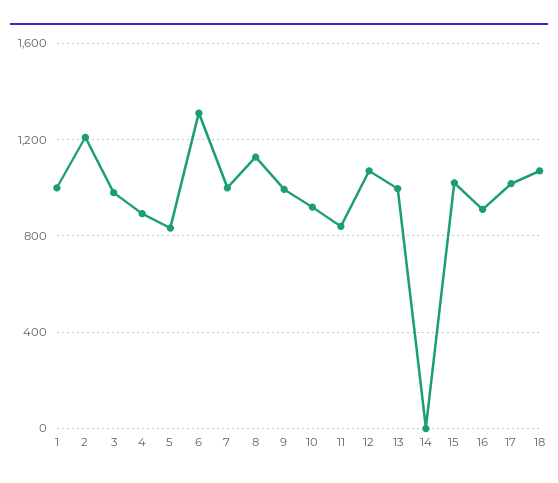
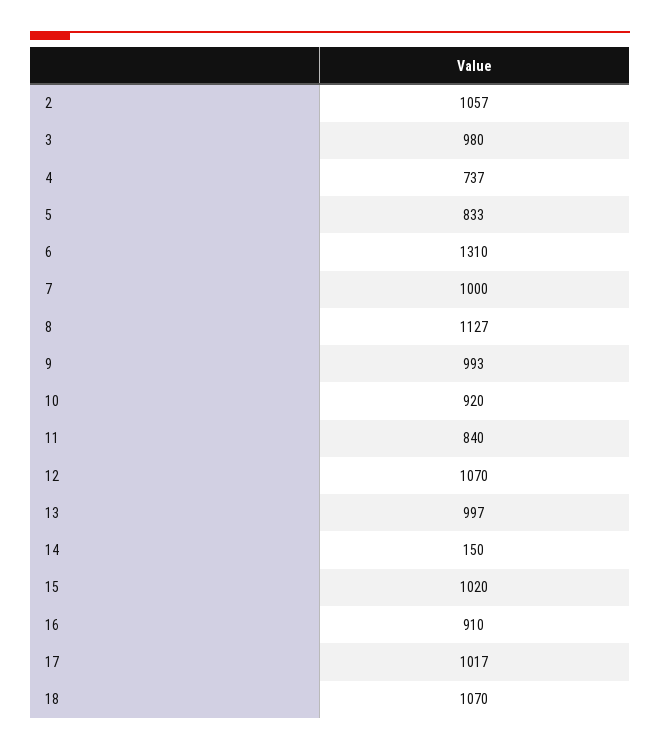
1: 1000 -> none
2: 1200 -> 1057
4: 900 -> 737
14: 0 -> 150

